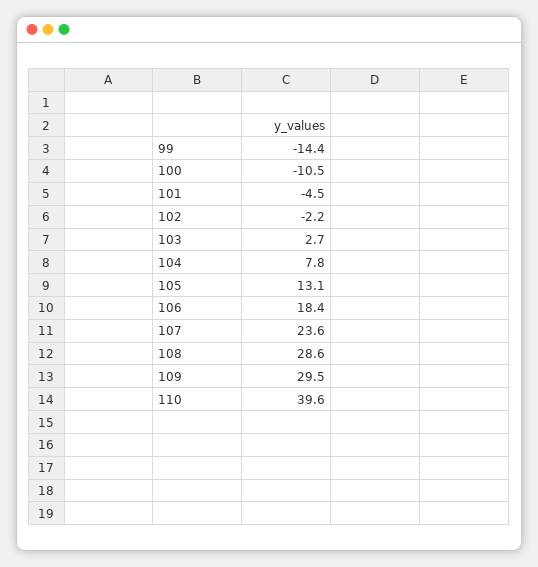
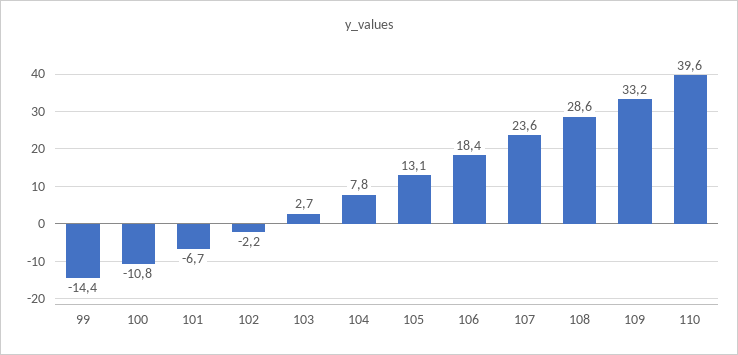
100: -10.5 -> -10.8
101: -4.5 -> -6.7
109: 29.5 -> 33.2

